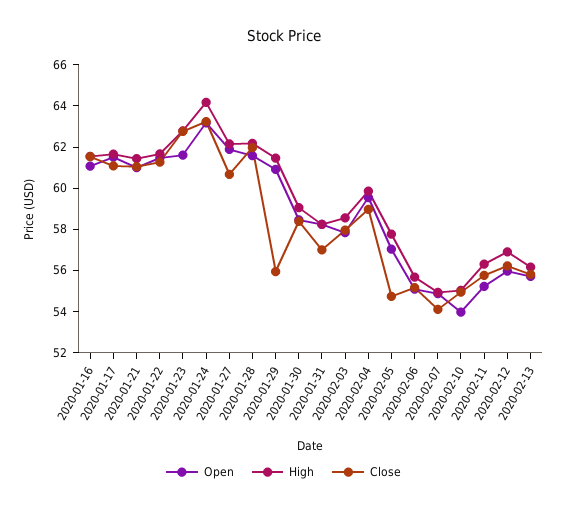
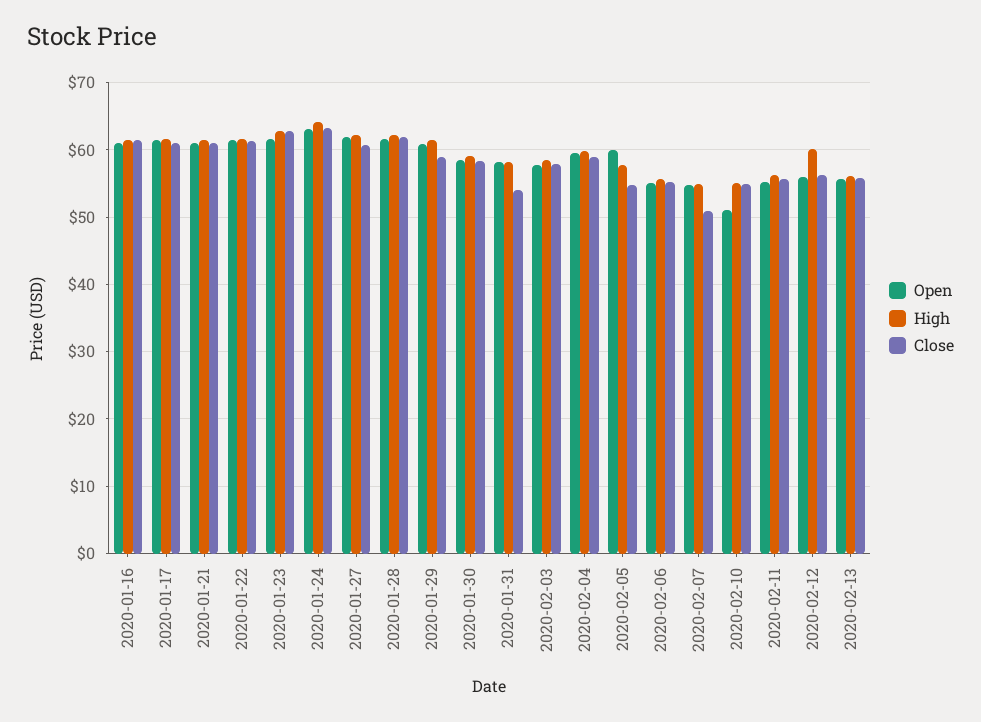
Close, 2020-01-29: 56 -> 59
Close, 2020-01-31: 57 -> 54
Open, 2020-02-05: 57 -> 60
Close, 2020-02-07: 54 -> 51
Open, 2020-02-10: 54 -> 51
High, 2020-02-12: 57 -> 60

